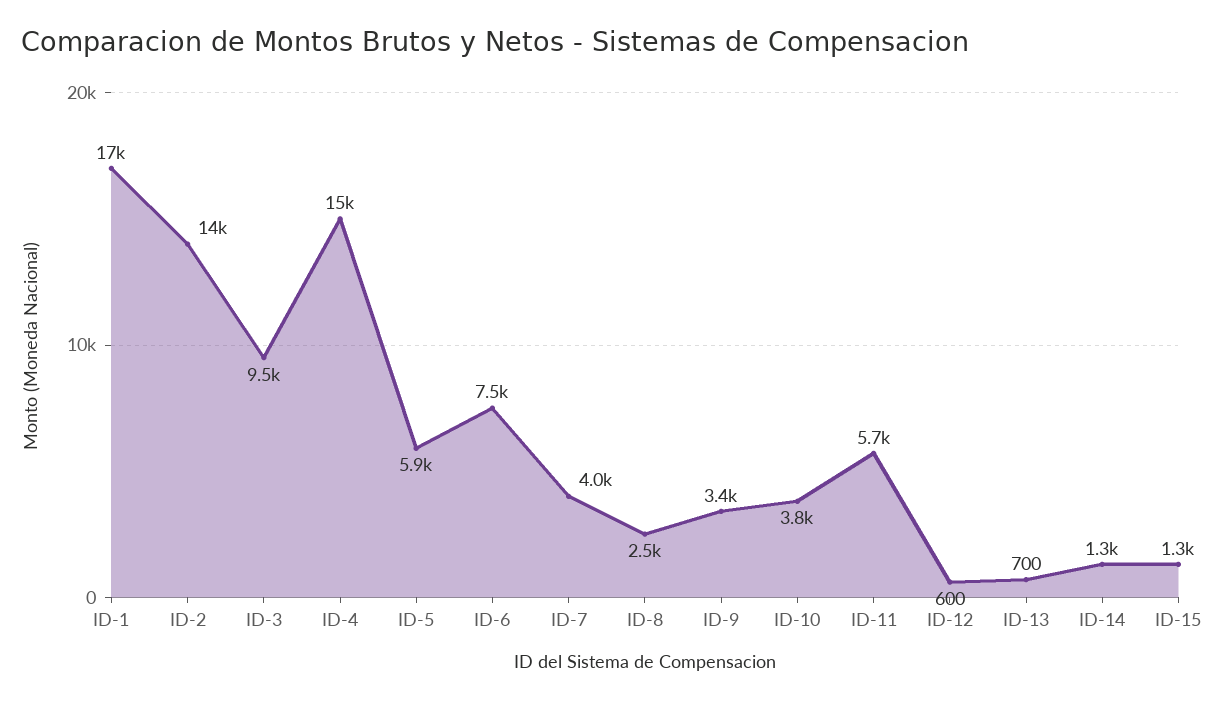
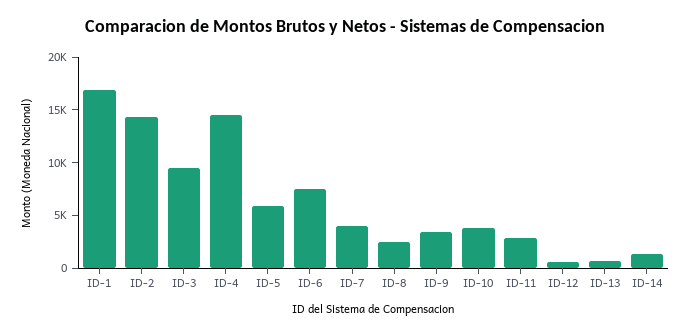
ID-11: 5700 -> 3000
ID-15: 1300 -> none

